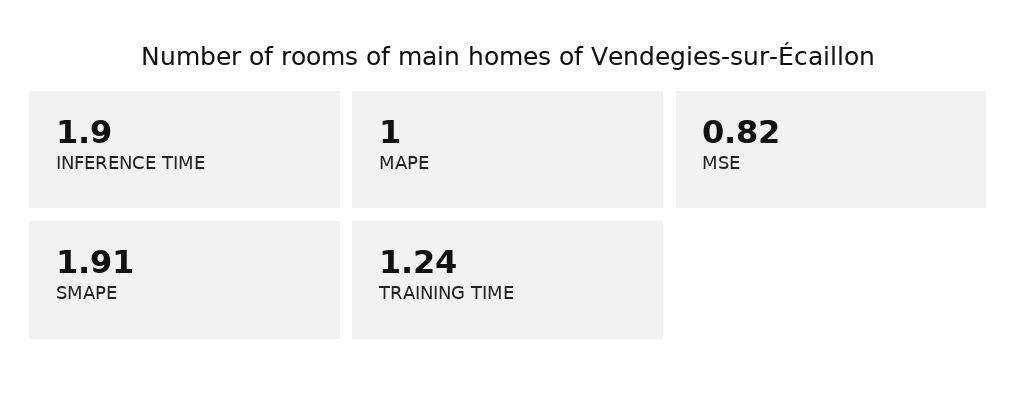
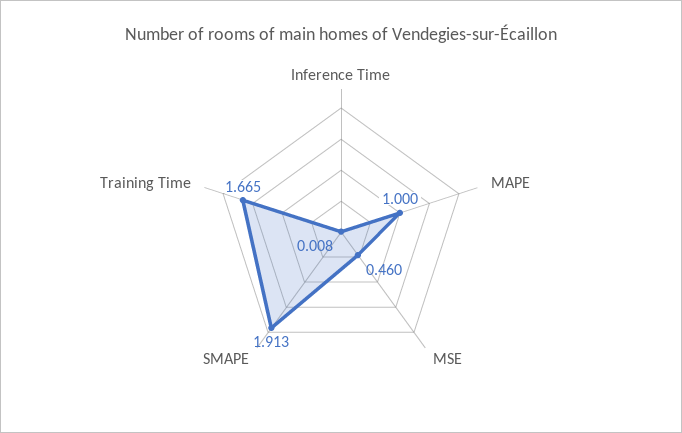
INFERENCE TIME: 1.9 -> 0.008
MSE: 0.82 -> 0.46
TRAINING TIME: 1.24 -> 1.665

